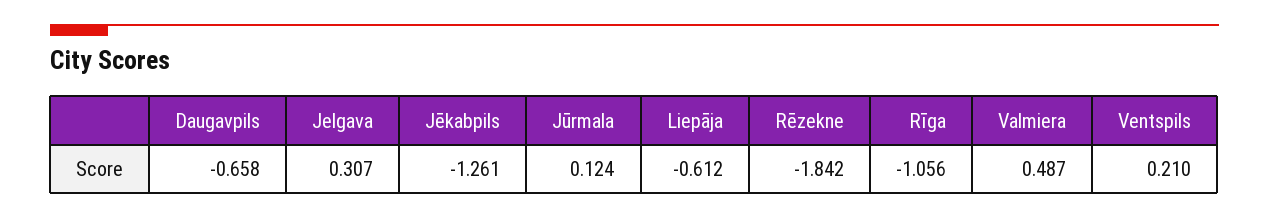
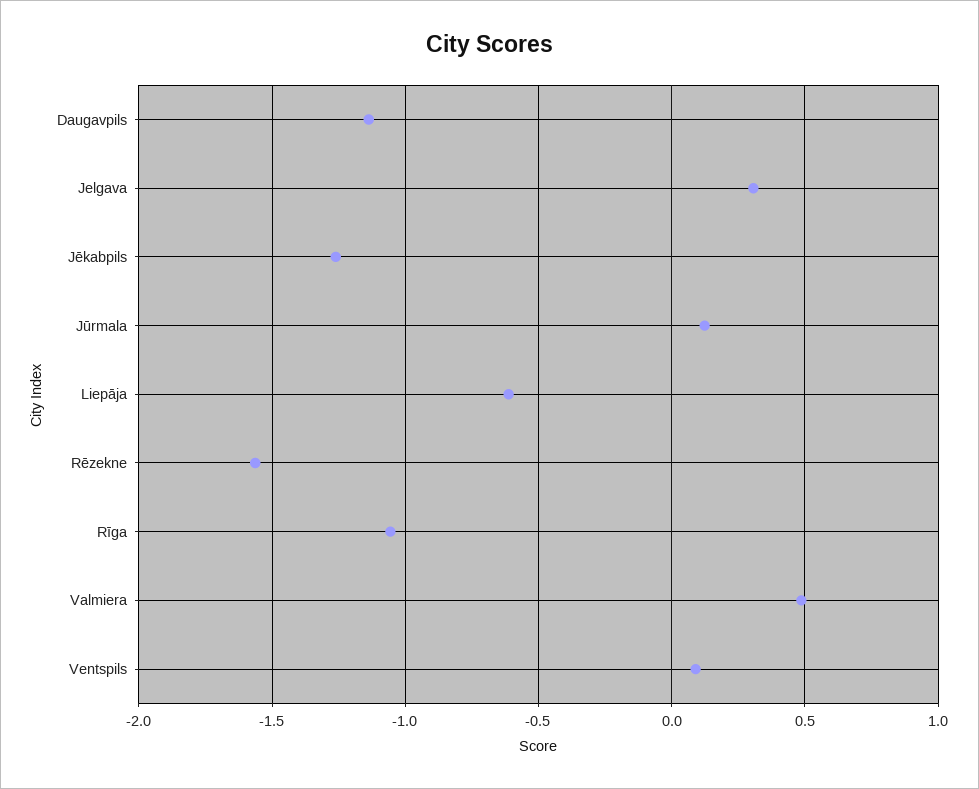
Daugavpils: -0.658 -> -1.15
Rēzekne: -1.842 -> -1.55
Ventspils: 0.21 -> 0.1

